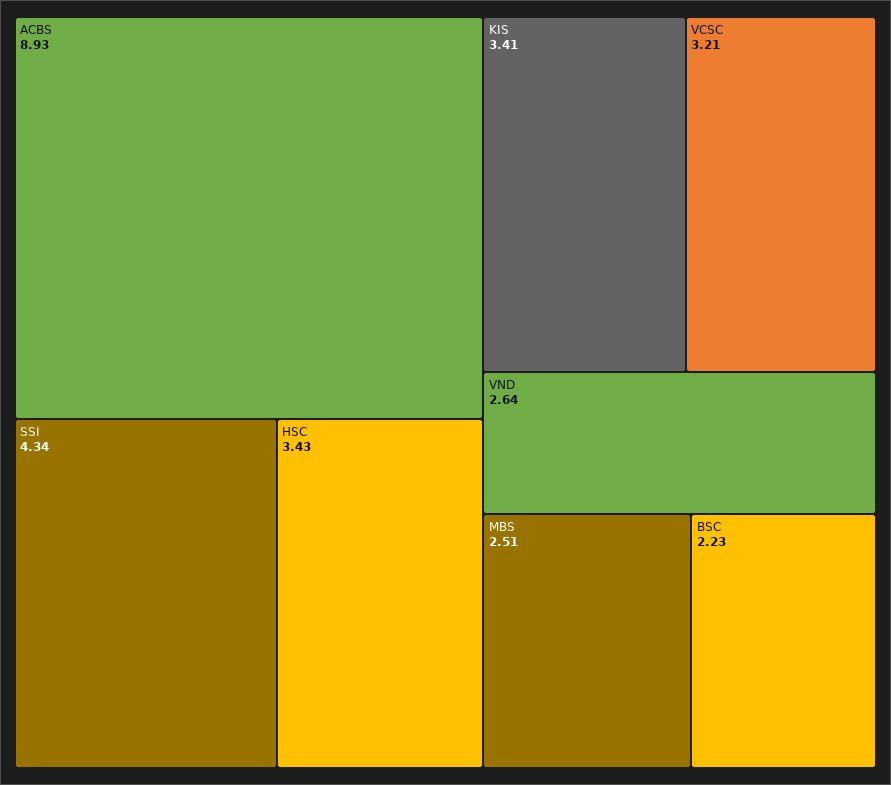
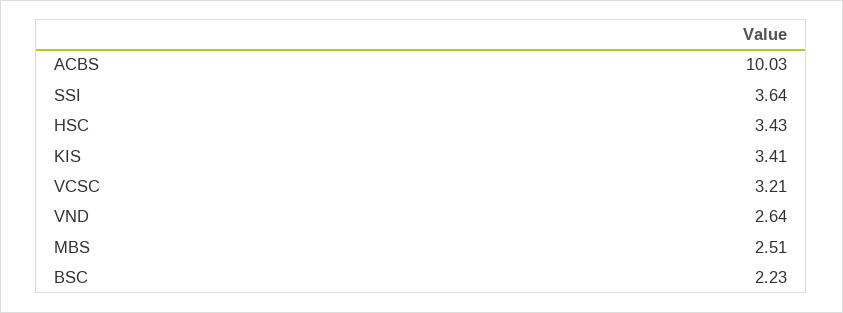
ACBS: 8.93 -> 10.03
SSI: 4.34 -> 3.64

